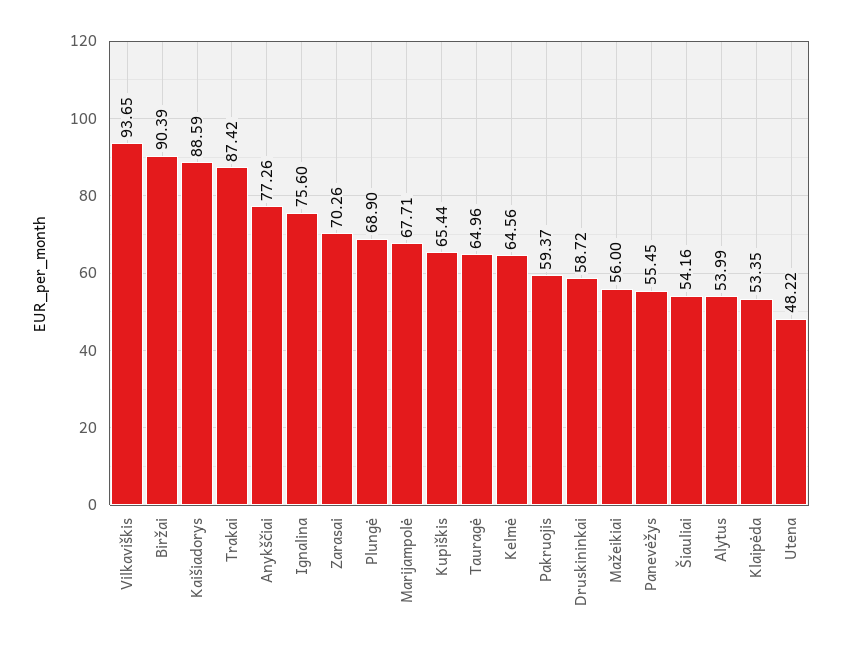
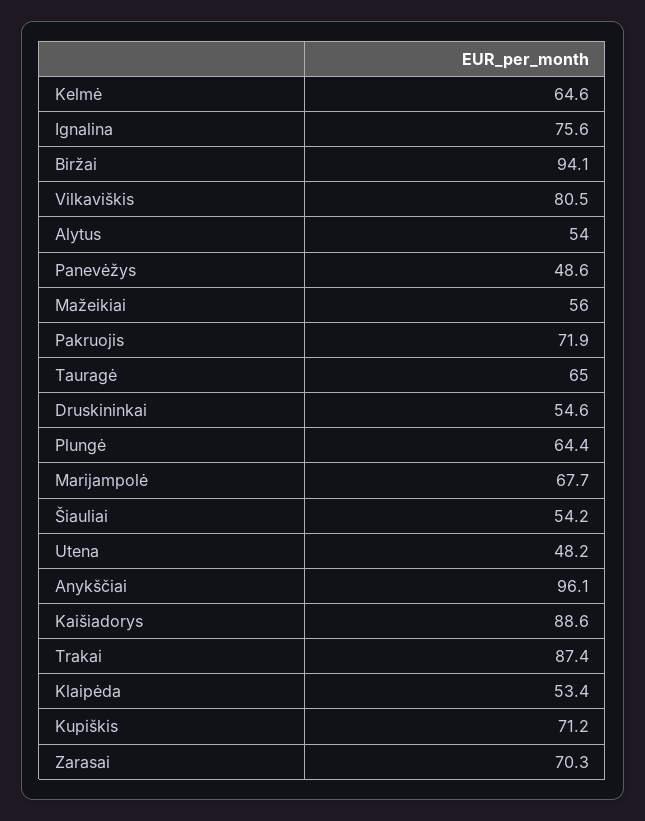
Vilkaviškis: 93.65 -> 80.5
Biržai: 90.39 -> 94.1
Anykščiai: 77.26 -> 96.1
Plungė: 68.9 -> 64.4
Kupiškis: 65.44 -> 71.2
Pakruojis: 59.37 -> 71.9
Druskininkai: 58.72 -> 54.6
Panevėžys: 55.45 -> 48.6

